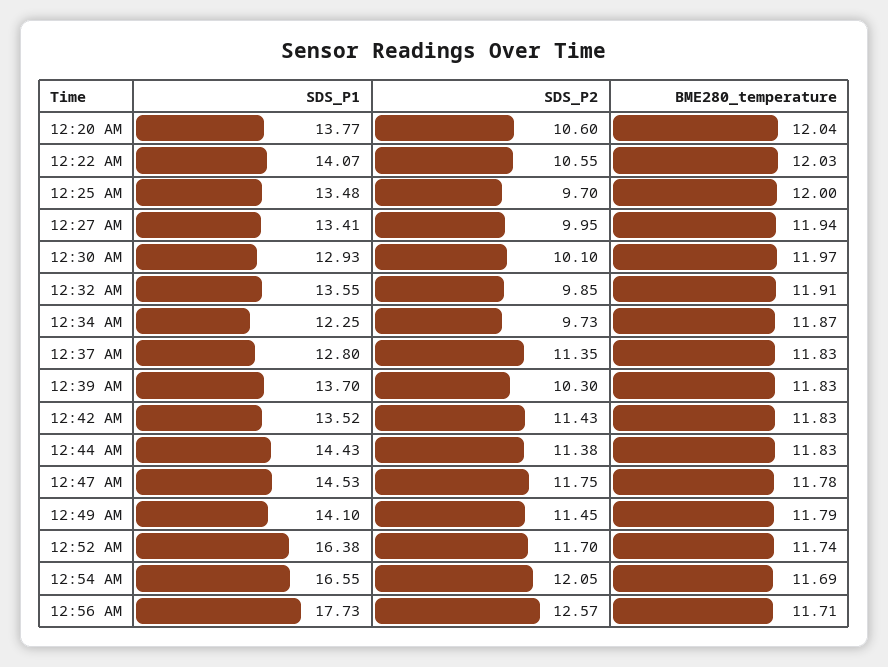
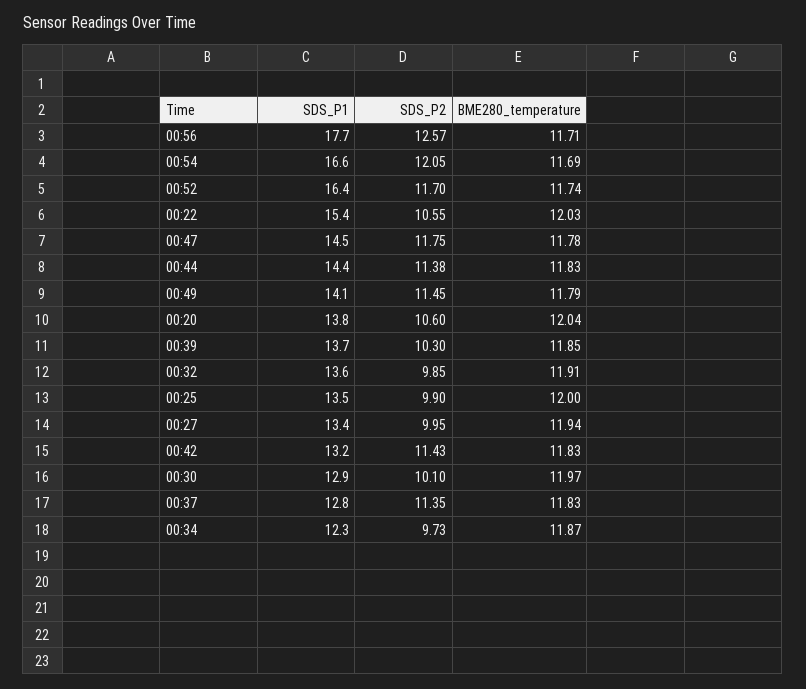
SDS_P1, 12:22 AM: 14.07 -> 15.4
SDS_P2, 12:25 AM: 9.7 -> 9.9
BME280_temperature, 12:39 AM: 11.83 -> 11.85
SDS_P1, 12:42 AM: 13.52 -> 13.2

